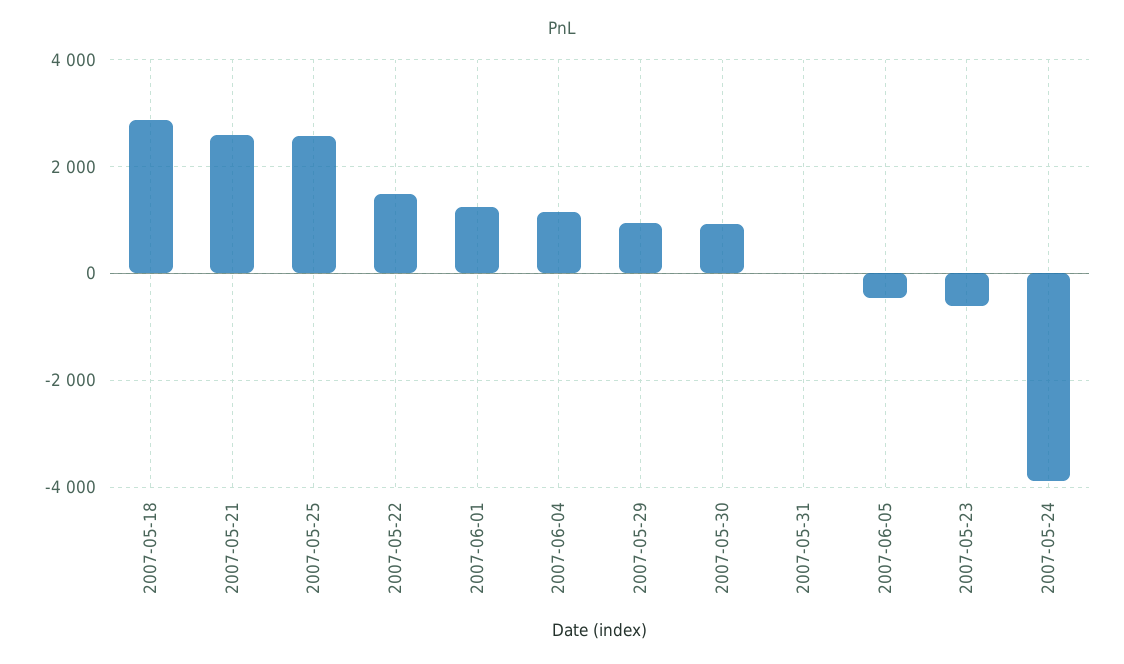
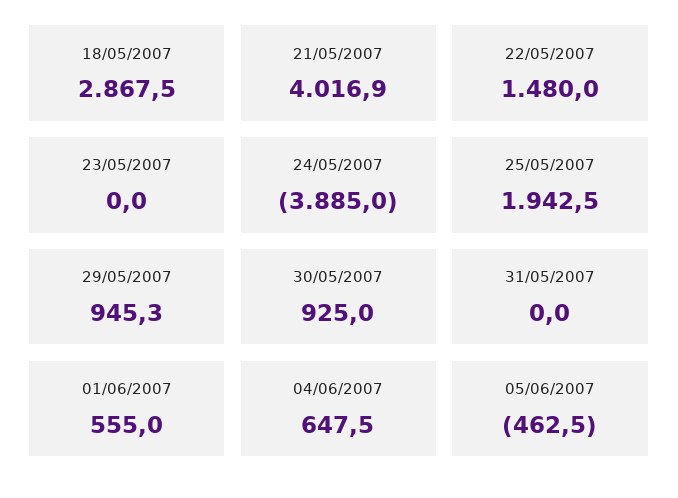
2007-05-21: 2600 -> 4016.9
2007-05-25: 2600 -> 1942.5
2007-06-01: 1200 -> 555
2007-06-04: 1200 -> 647.5
2007-05-23: -600 -> 0

